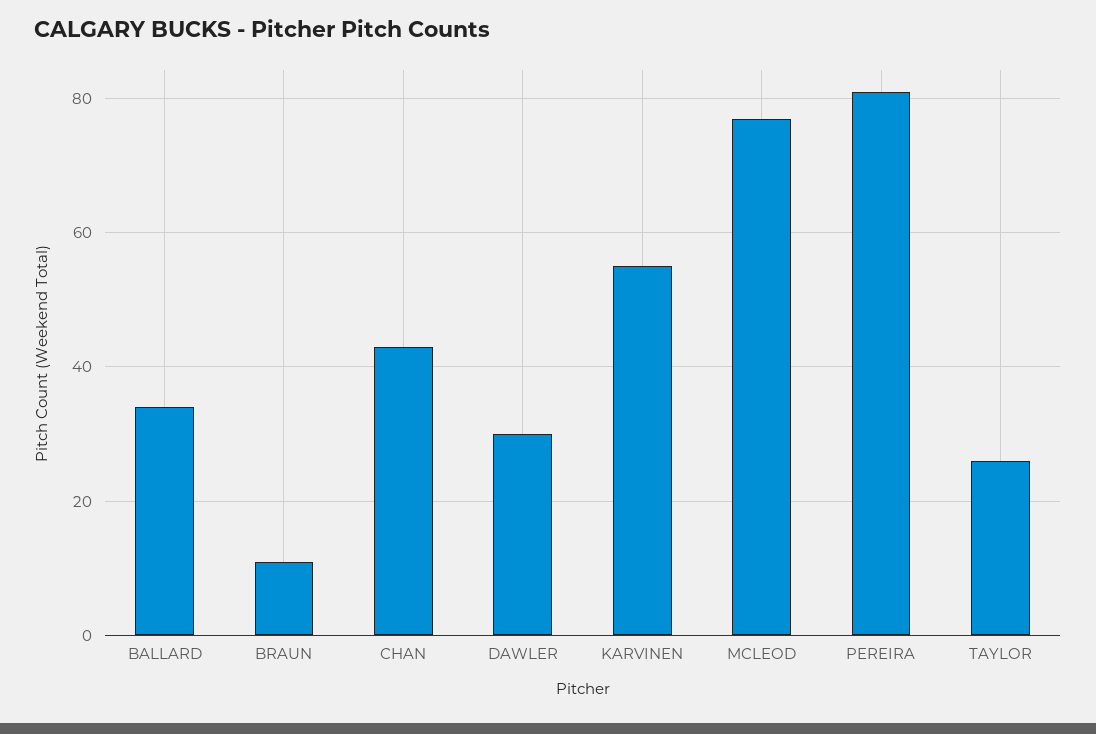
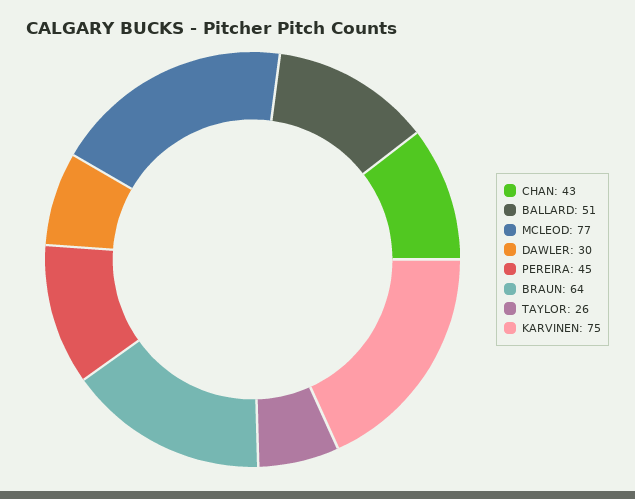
BALLARD: 35 -> 51
BRAUN: 10 -> 64
KARVINEN: 55 -> 75
PEREIRA: 80 -> 45

